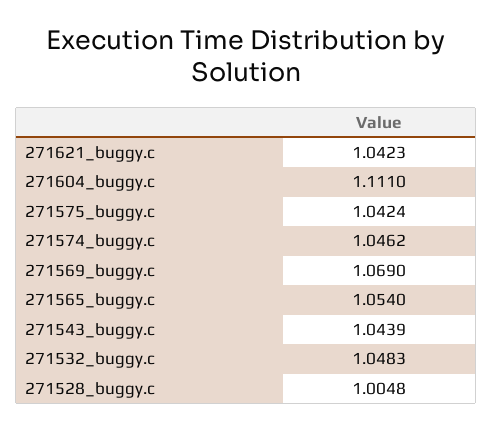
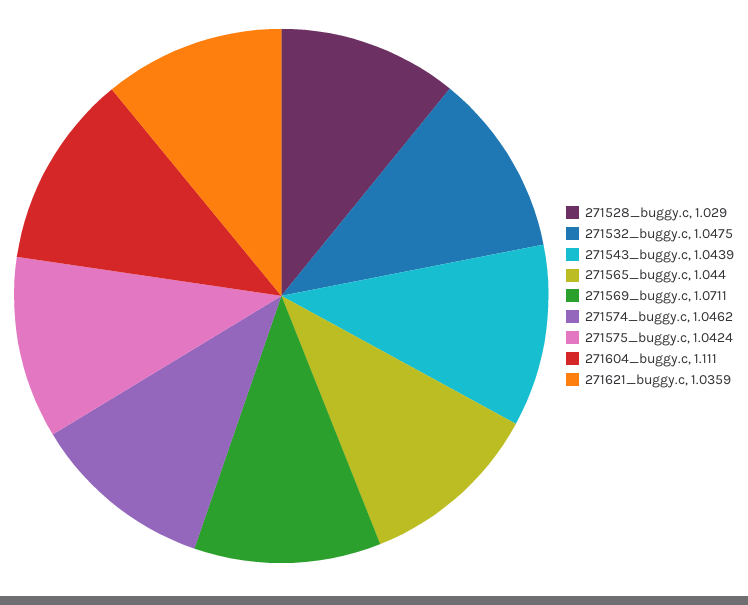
271621_buggy.c: 1.0423 -> 1.0359
271569_buggy.c: 1.069 -> 1.0711
271565_buggy.c: 1.054 -> 1.044
271532_buggy.c: 1.0483 -> 1.0475
271528_buggy.c: 1.0048 -> 1.029

